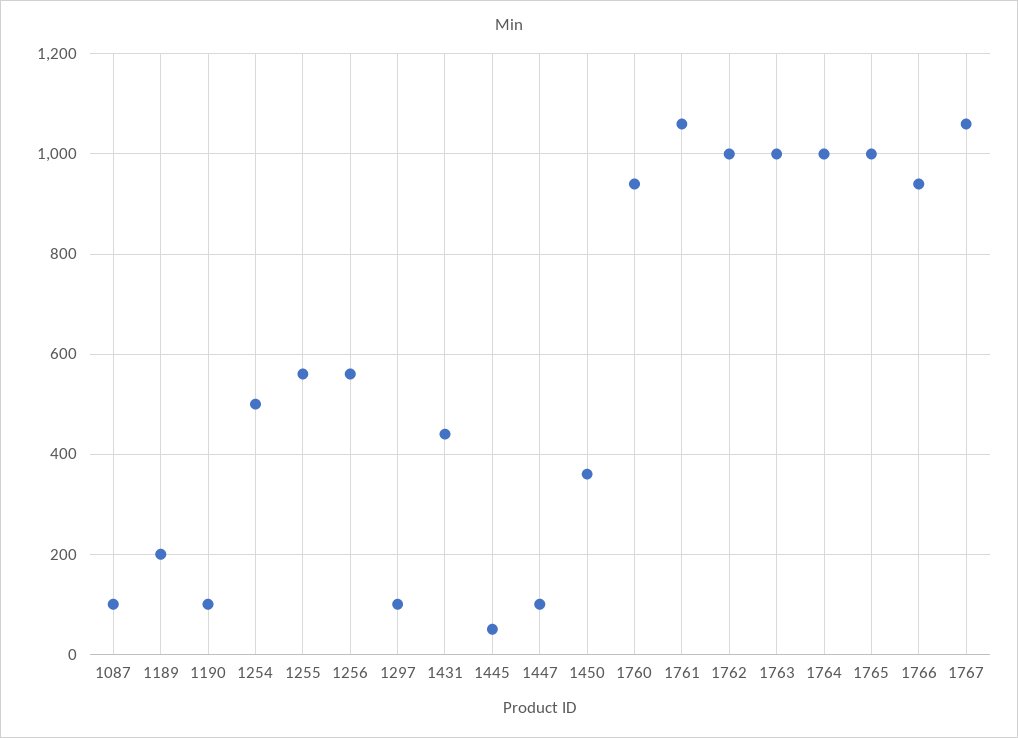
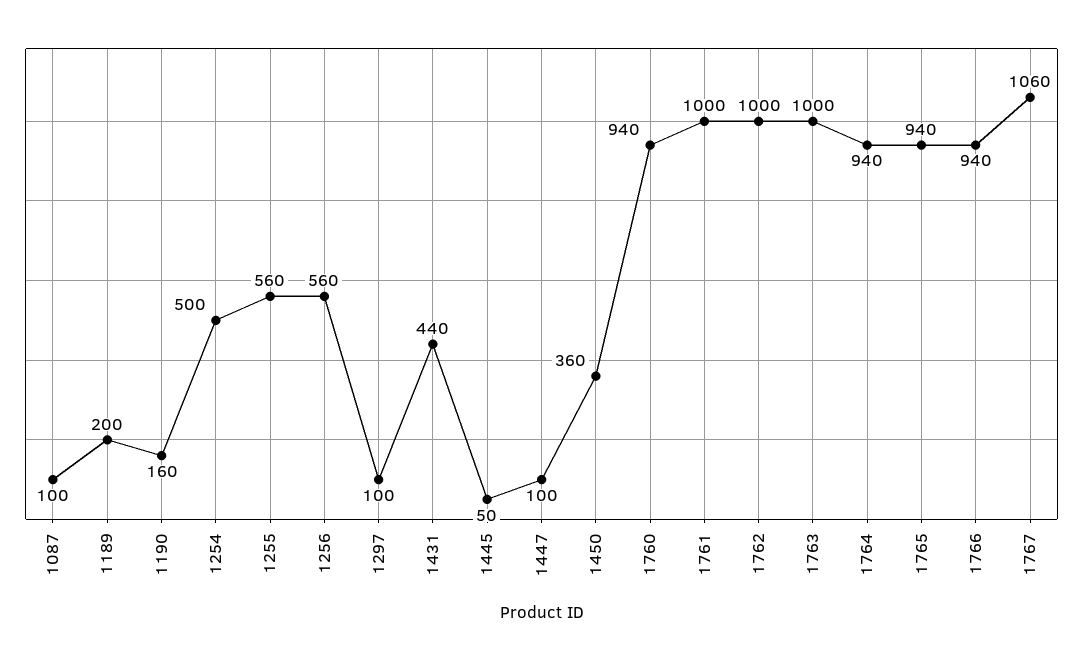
1190: 100 -> 160
1761: 1060 -> 1000
1764: 1000 -> 940
1765: 1000 -> 940

